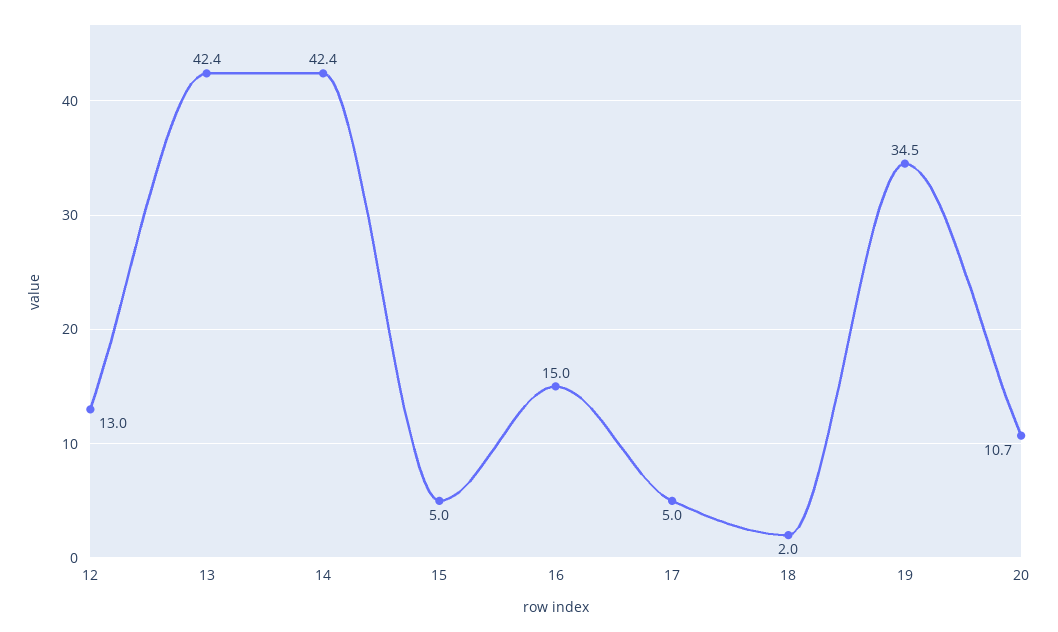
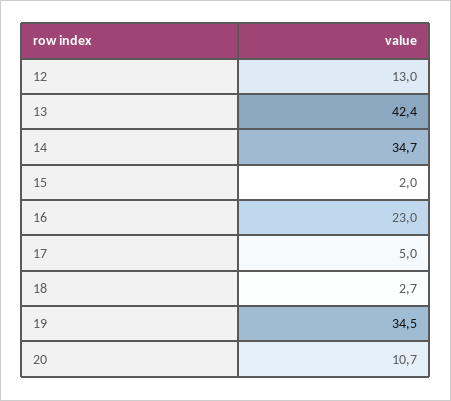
14: 42.4 -> 34.7
15: 5 -> 2
16: 15 -> 23
18: 2 -> 2.7

